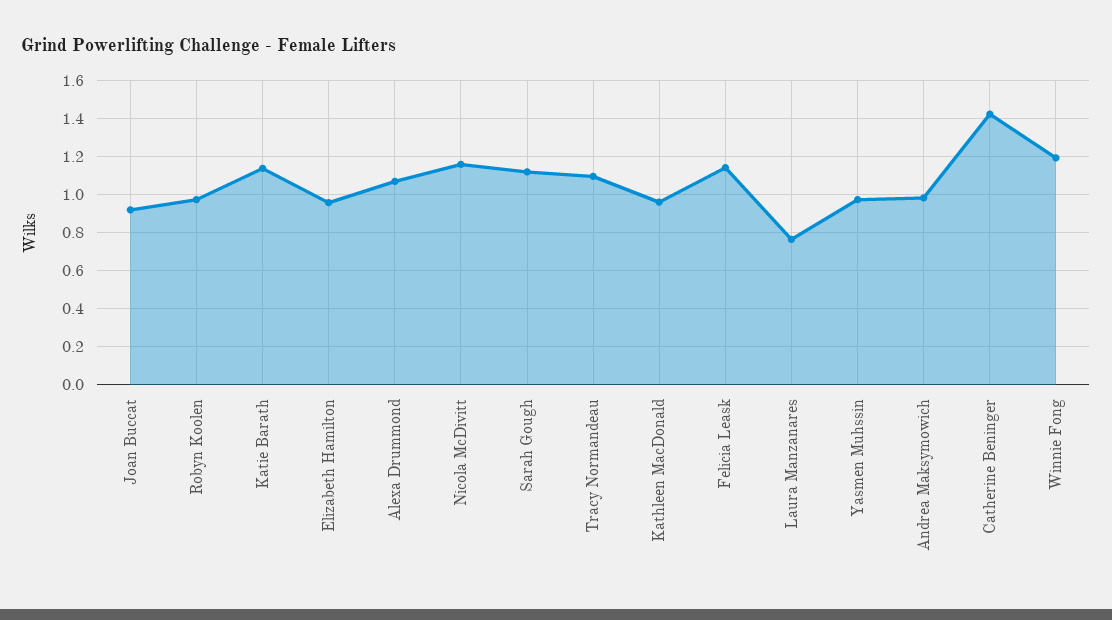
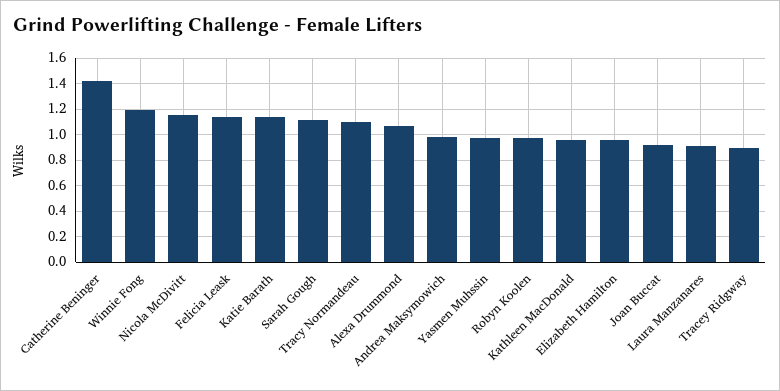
Laura Manzanares: 0.75 -> 0.9
Tracey Ridgway: none -> 0.9

